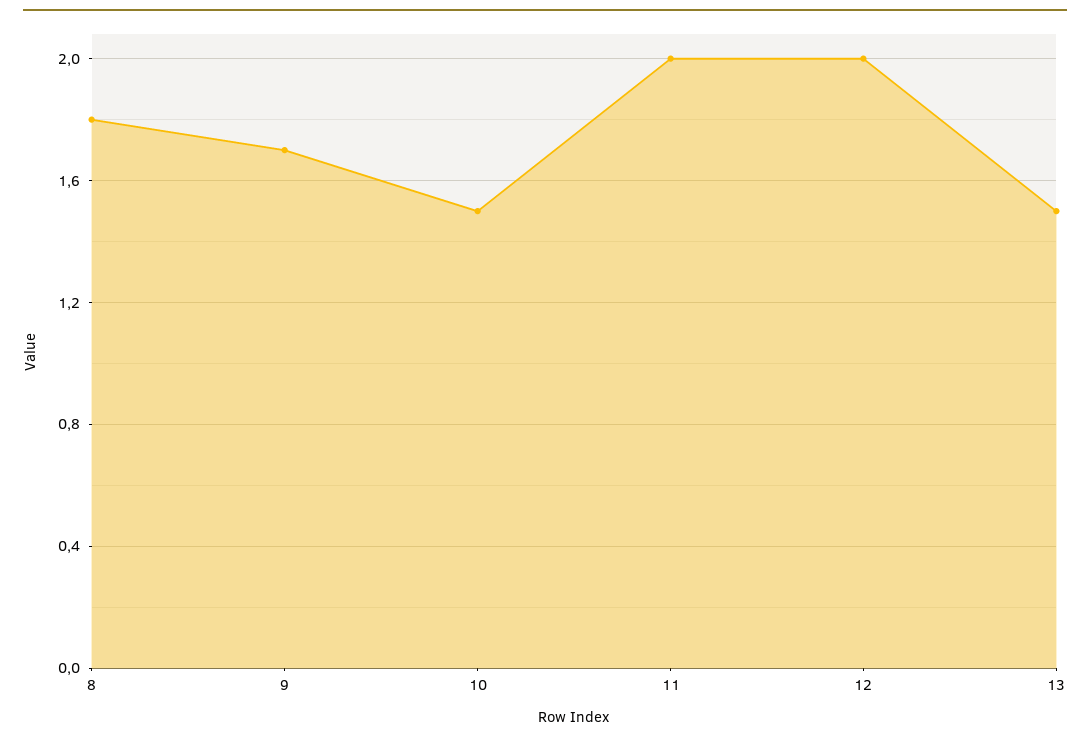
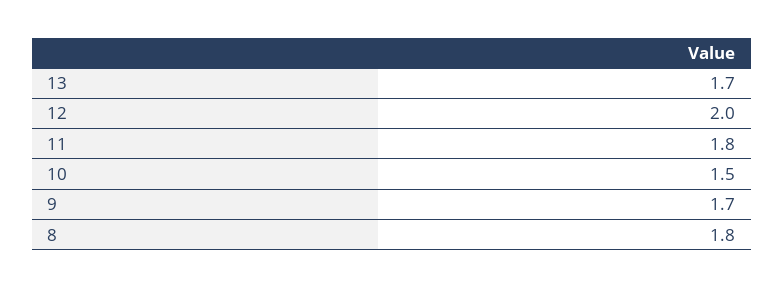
11: 2 -> 1.8
13: 1.5 -> 1.7

